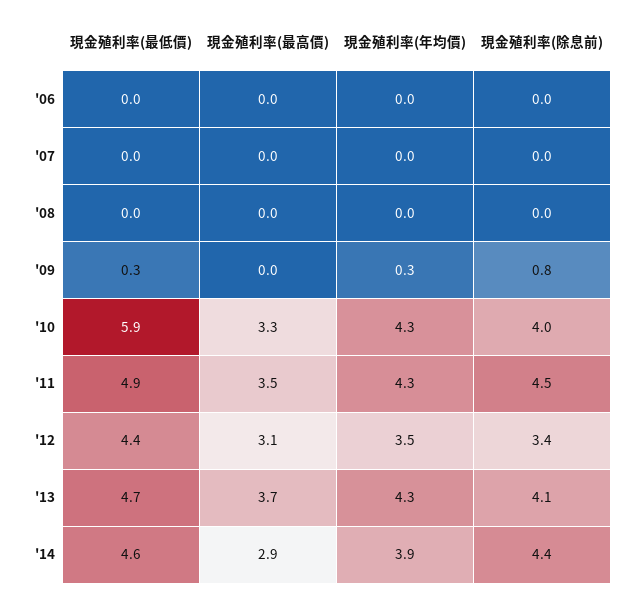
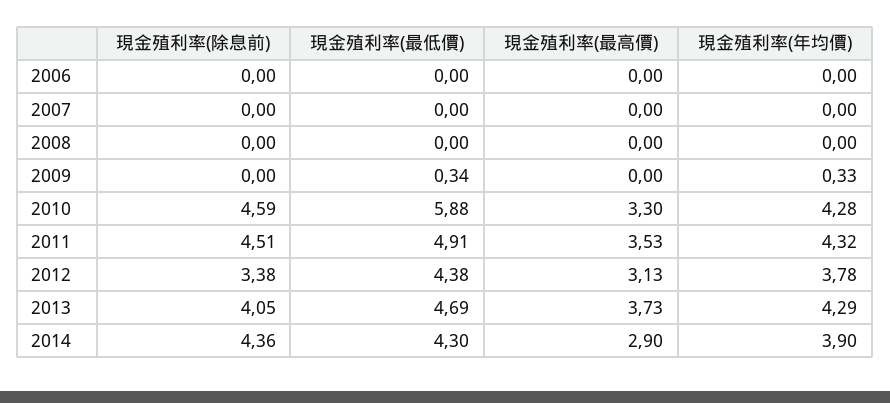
現金殖利率(除息前), '09: 0.8 -> 0
現金殖利率(除息前), '10: 4 -> 4.59
現金殖利率(年均價), '12: 3.5 -> 3.78
現金殖利率(最低價), '14: 4.6 -> 4.3

